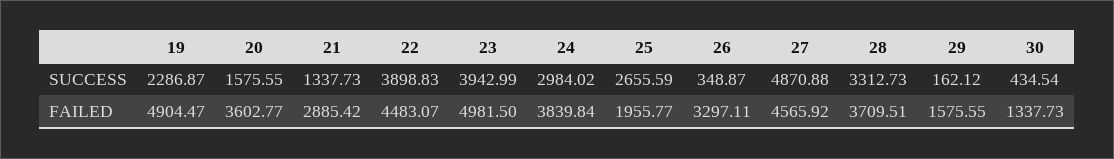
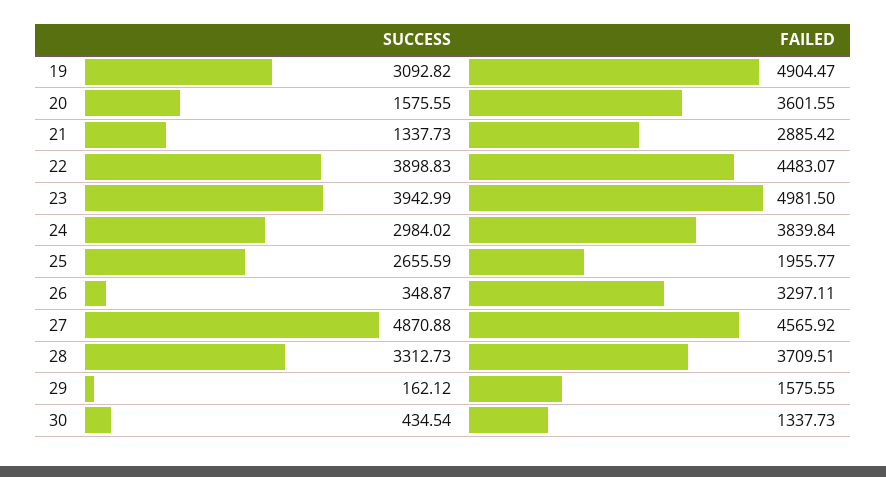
19, SUCCESS: 2286.87 -> 3092.82
20, FAILED: 3602.77 -> 3601.55

